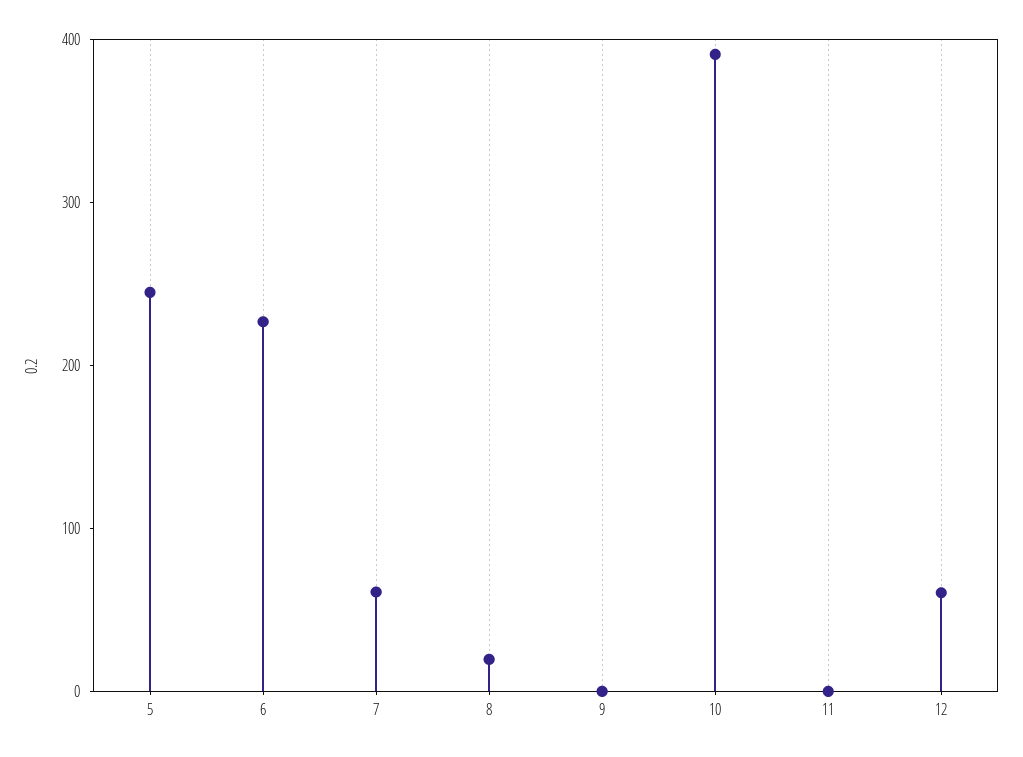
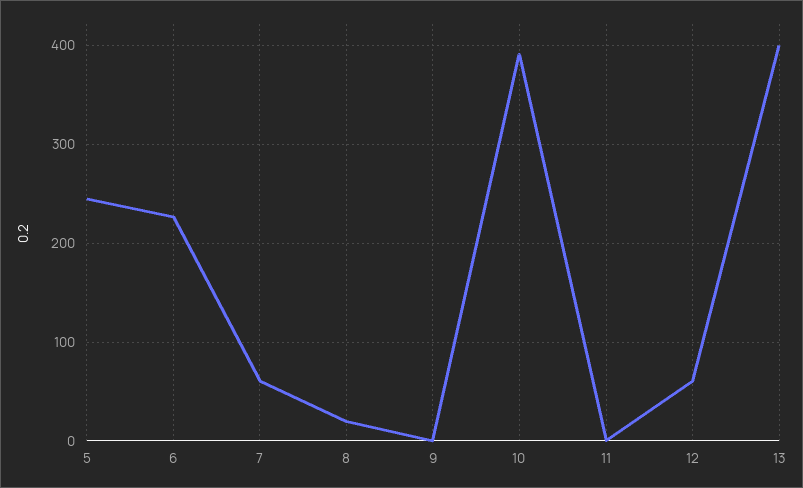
13: none -> 400

